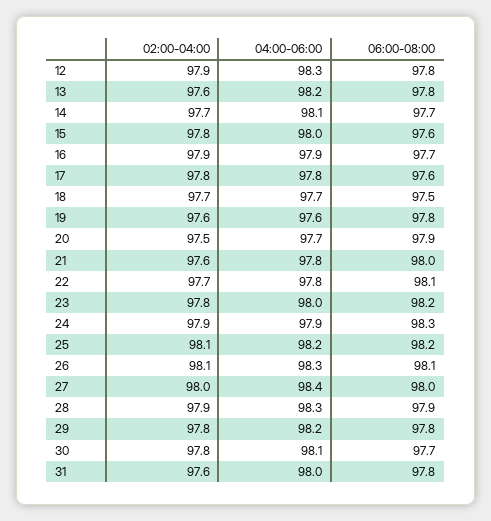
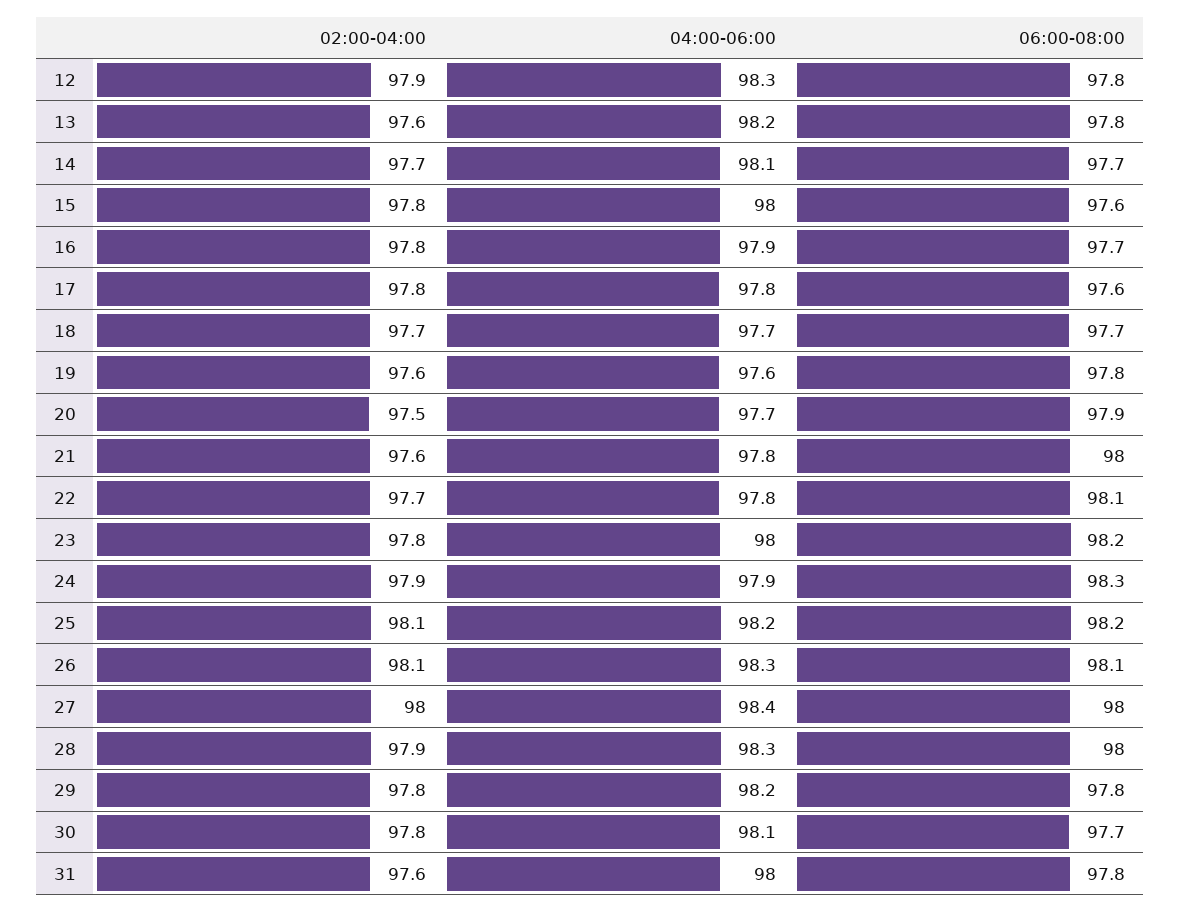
02:00-04:00, 16: 97.9 -> 97.8
06:00-08:00, 18: 97.5 -> 97.7
06:00-08:00, 28: 97.9 -> 98

